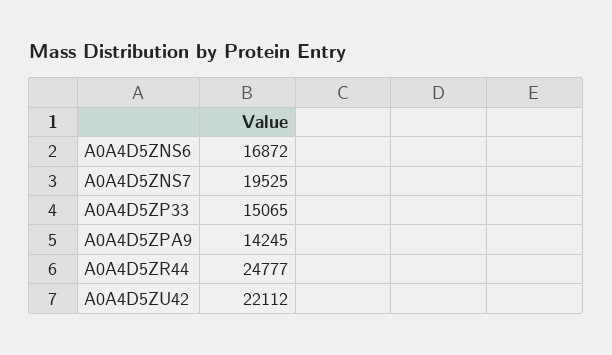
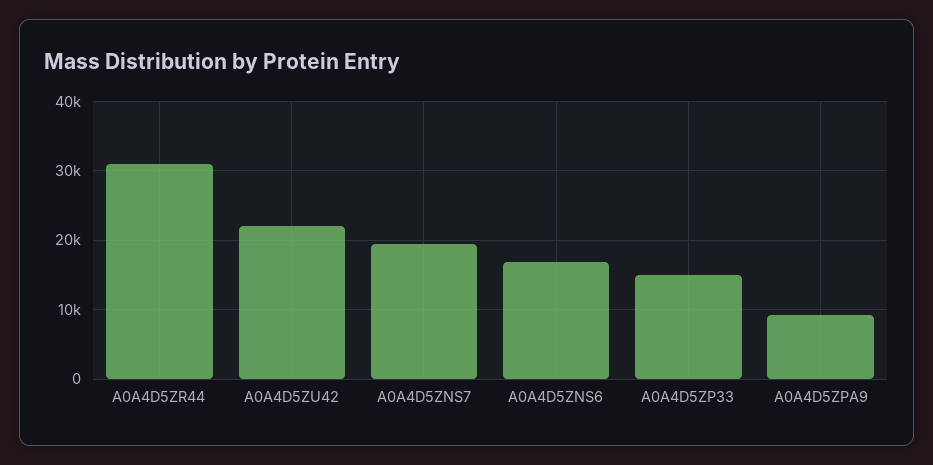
A0A4D5ZPA9: 14245 -> 9000
A0A4D5ZR44: 24777 -> 31000

